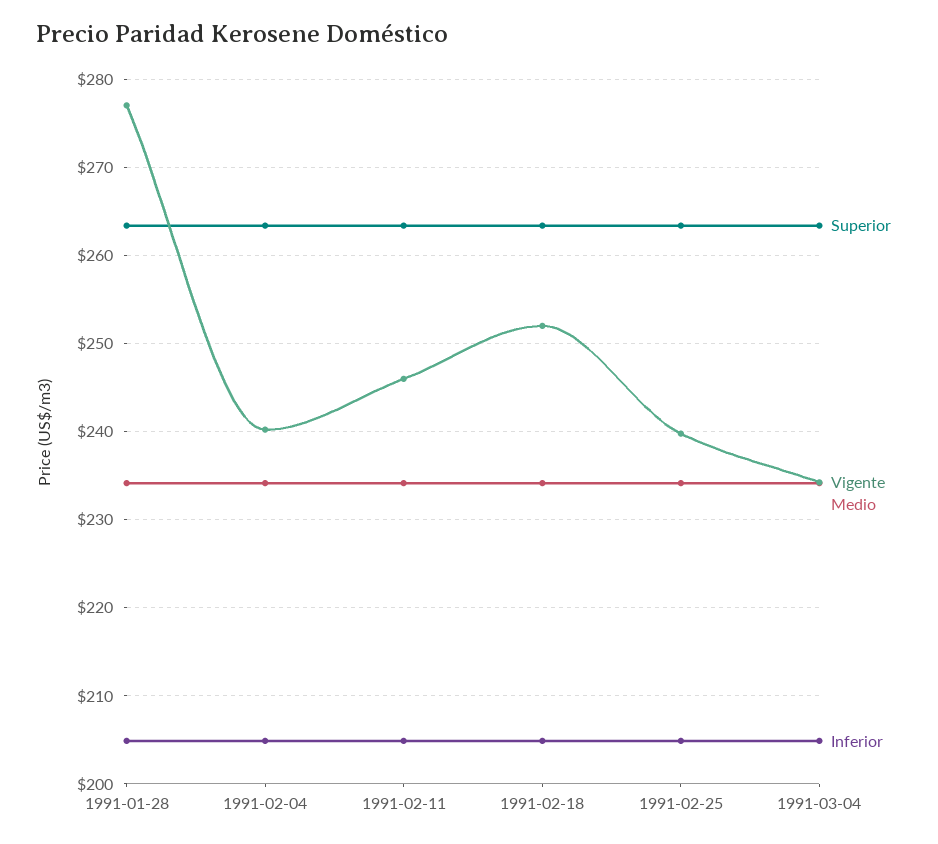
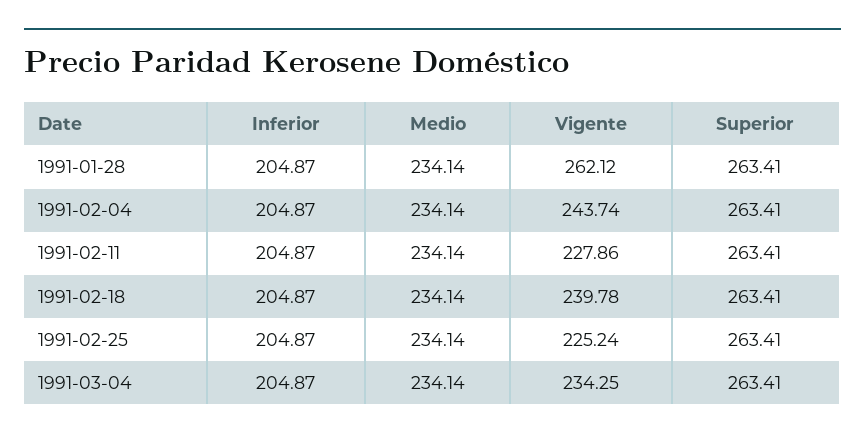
Vigente, 1991-01-28: 277 -> 262.12
Vigente, 1991-02-04: 240 -> 243.74
Vigente, 1991-02-11: 246 -> 227.86
Vigente, 1991-02-18: 252 -> 239.78
Vigente, 1991-02-25: 240 -> 225.24

